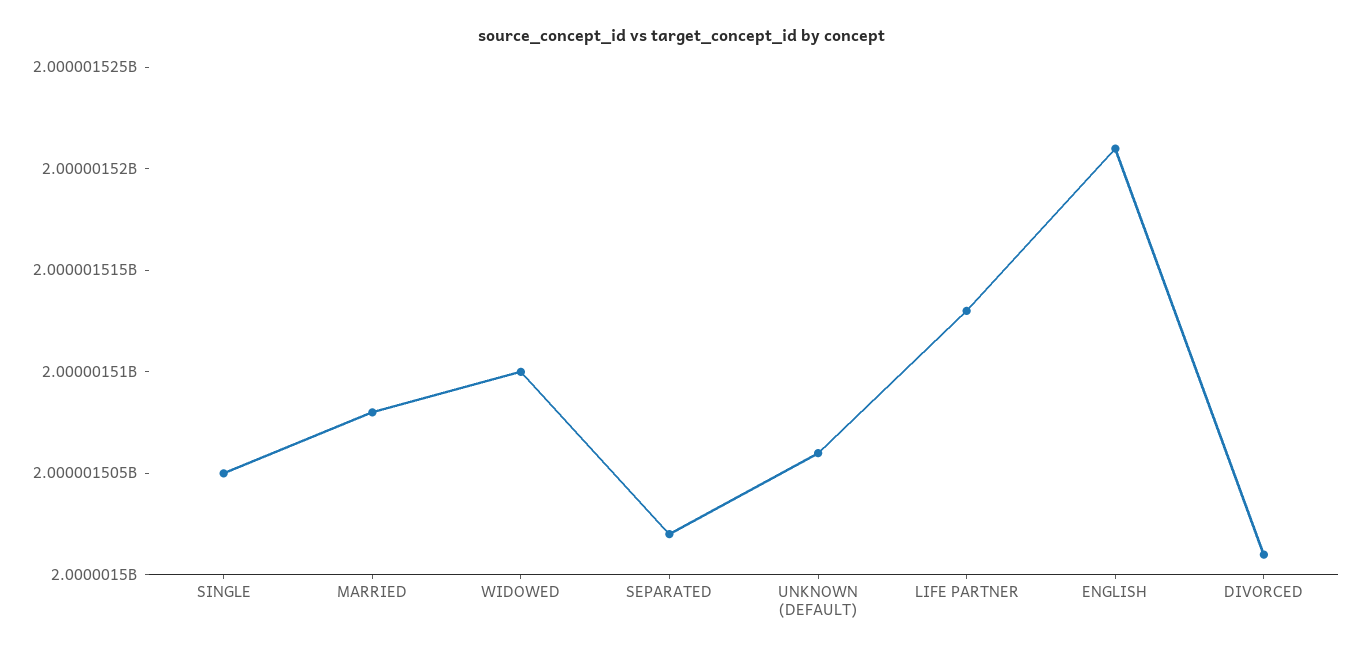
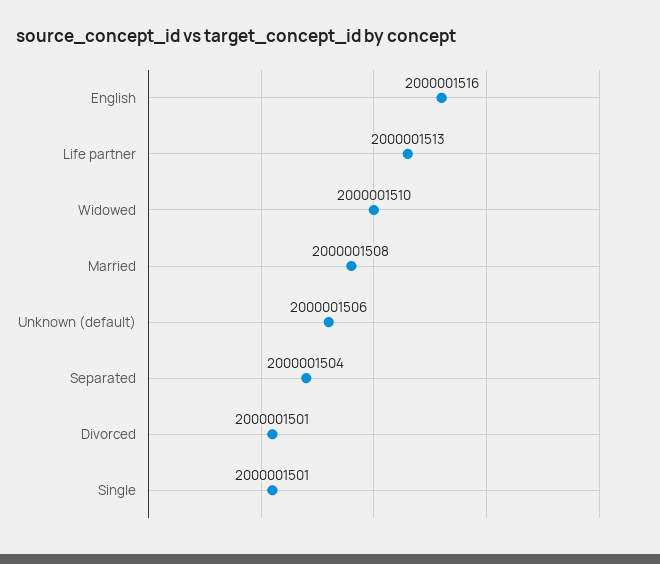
SINGLE: 2000001505 -> 2000001501
SEPARATED: 2000001502 -> 2000001504
ENGLISH: 2000001521 -> 2000001516

